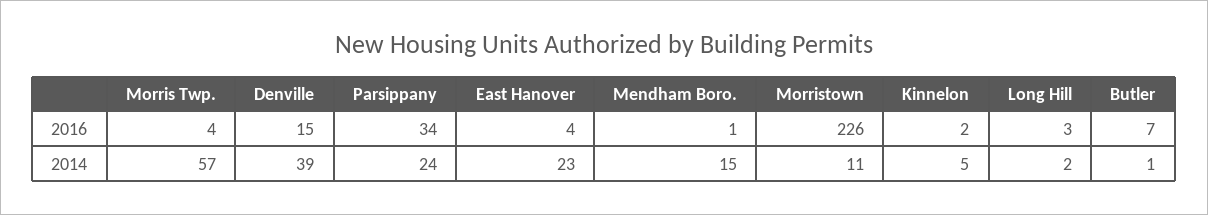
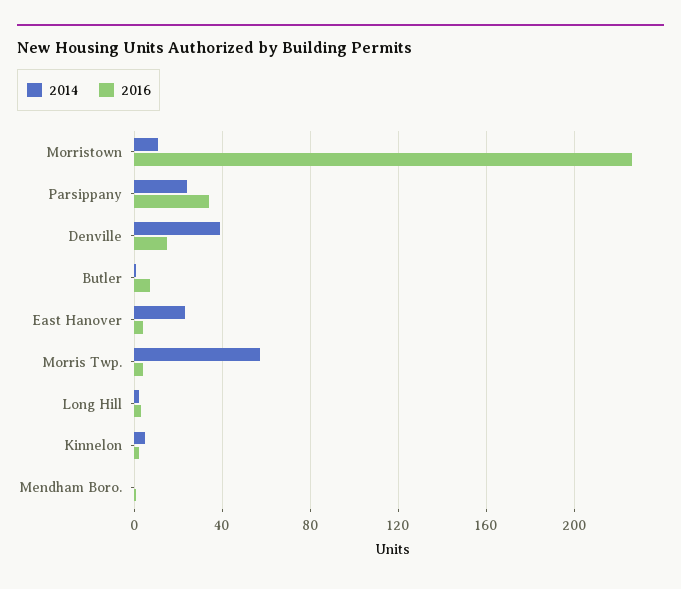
2014, Mendham Boro.: 15 -> 0

